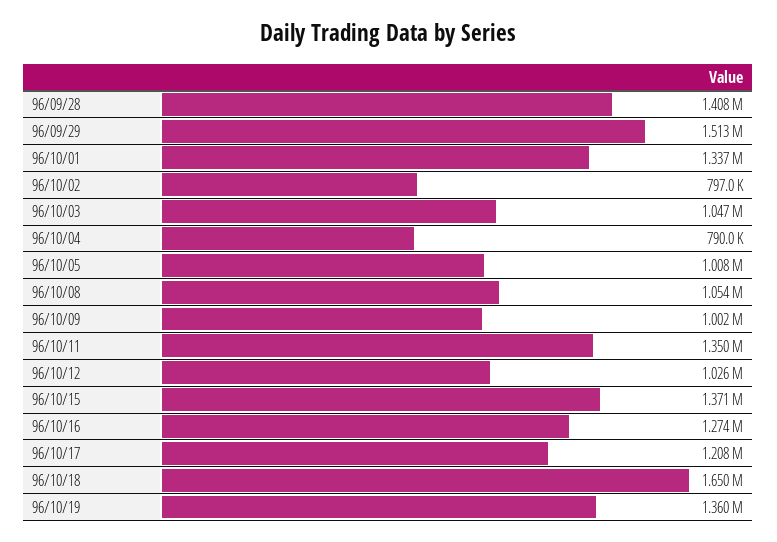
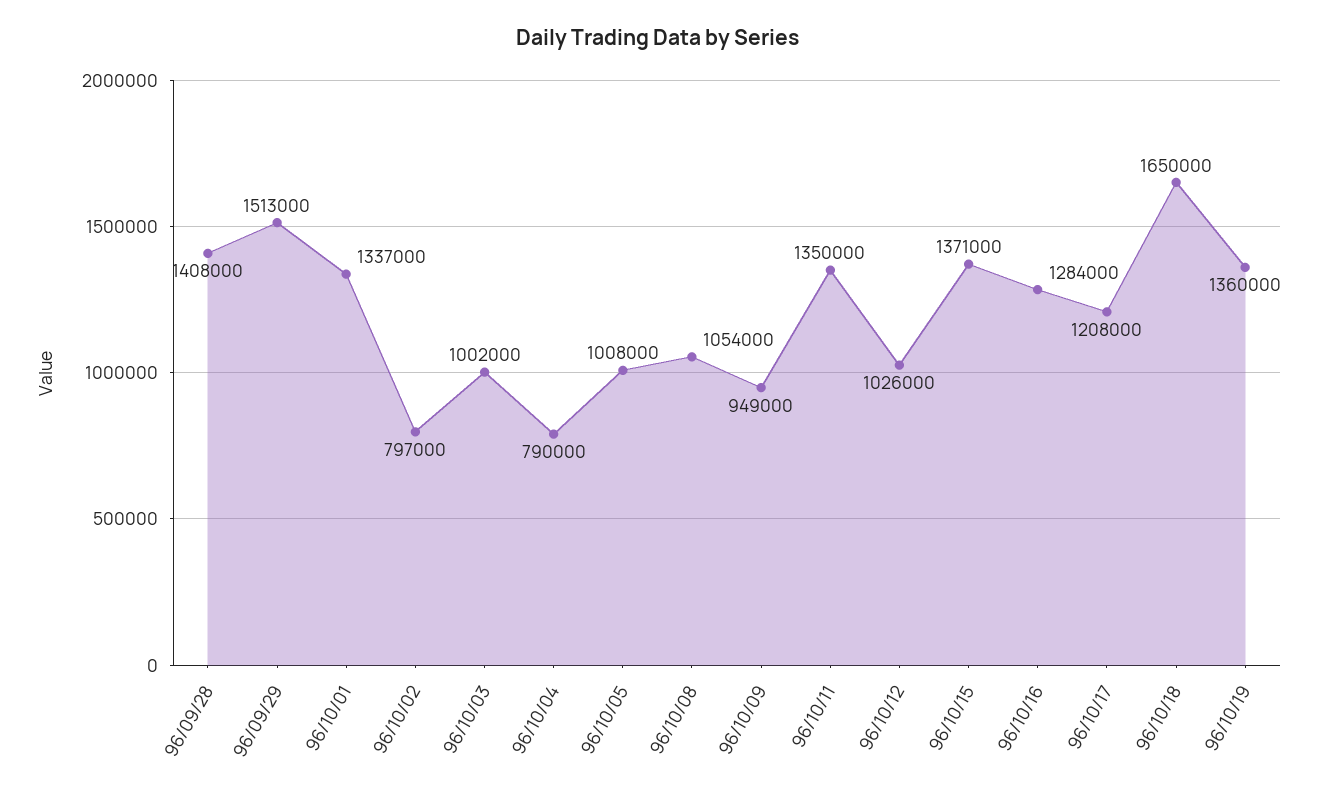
96/10/03: 1047000 -> 1002000
96/10/09: 1002000 -> 949000
96/10/16: 1274000 -> 1284000

